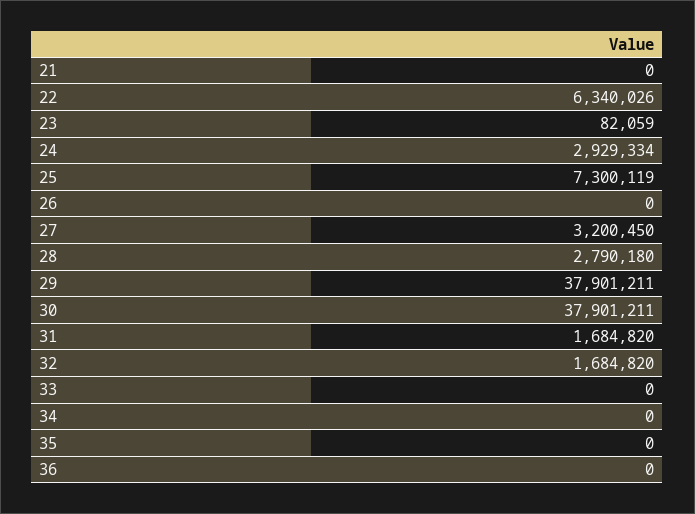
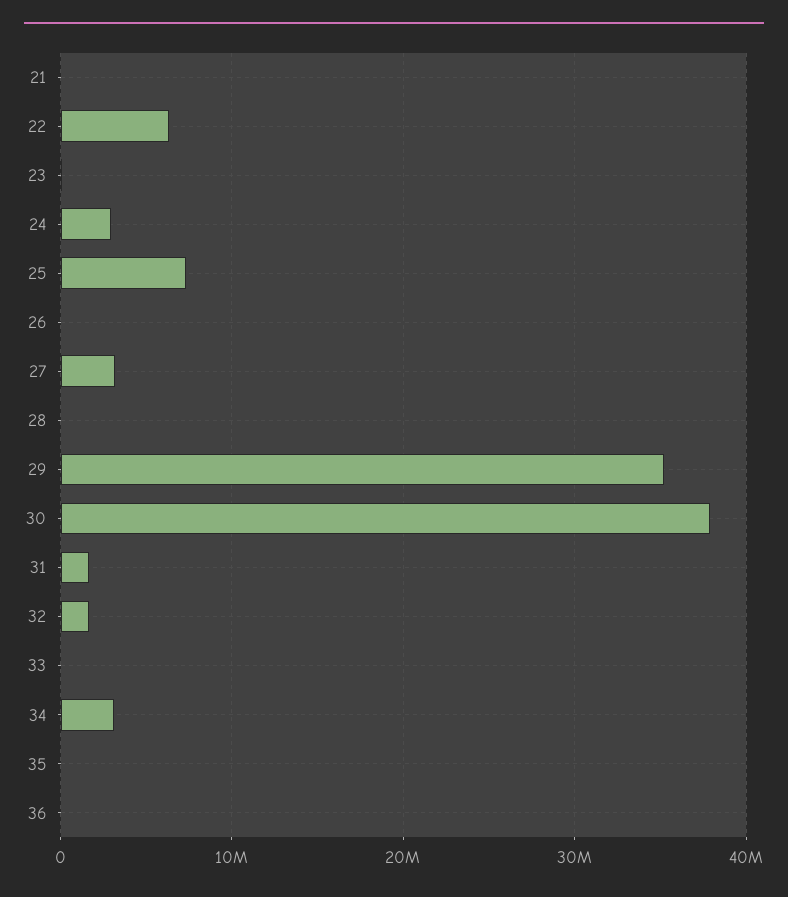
28: 2790180 -> 0
29: 37901211 -> 35000000
34: 0 -> 3000000

